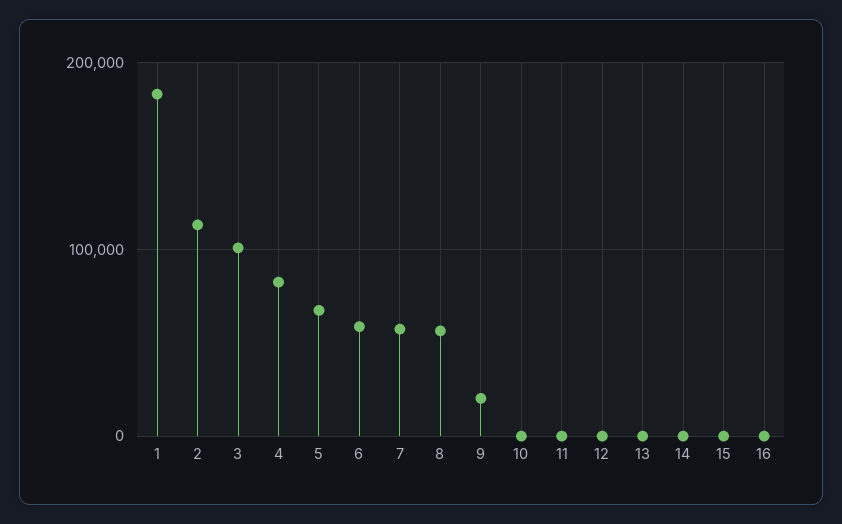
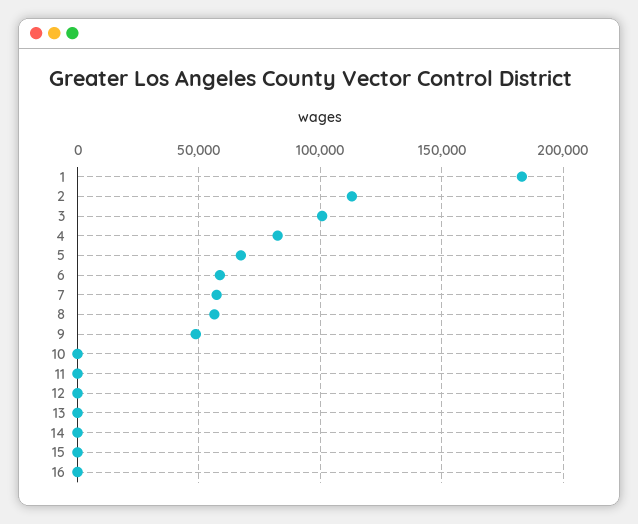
9: 20000 -> 50000

